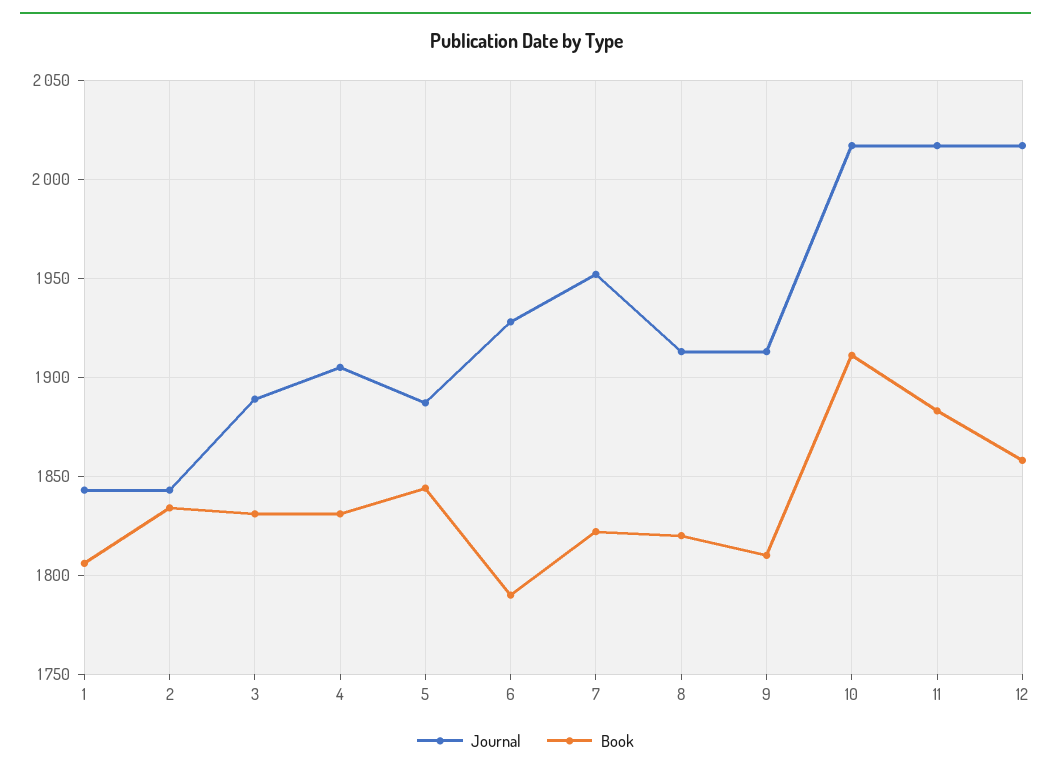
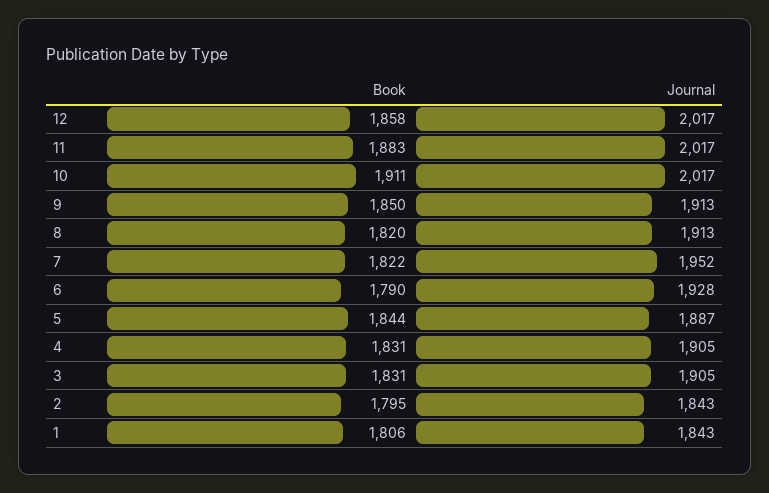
Book, 2: 1835 -> 1795
Journal, 3: 1890 -> 1905
Book, 9: 1810 -> 1850

